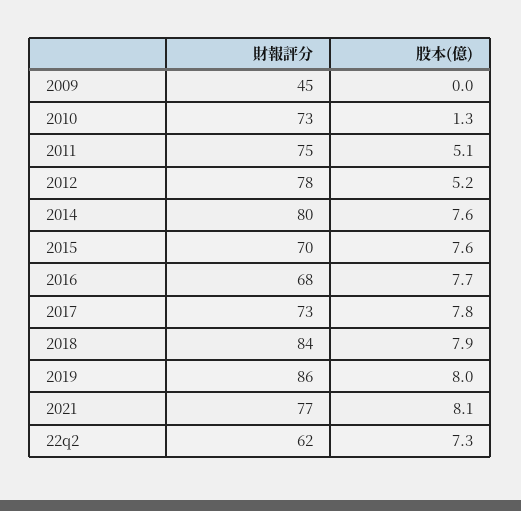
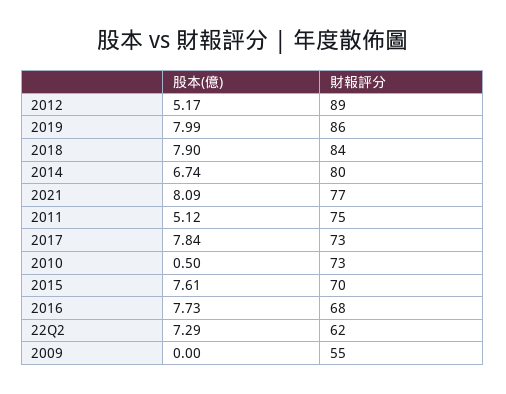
財報評分, 2009: 45 -> 55
股本(億), 2010: 1.3 -> 0.5
財報評分, 2012: 78 -> 89
股本(億), 2014: 7.6 -> 6.74

